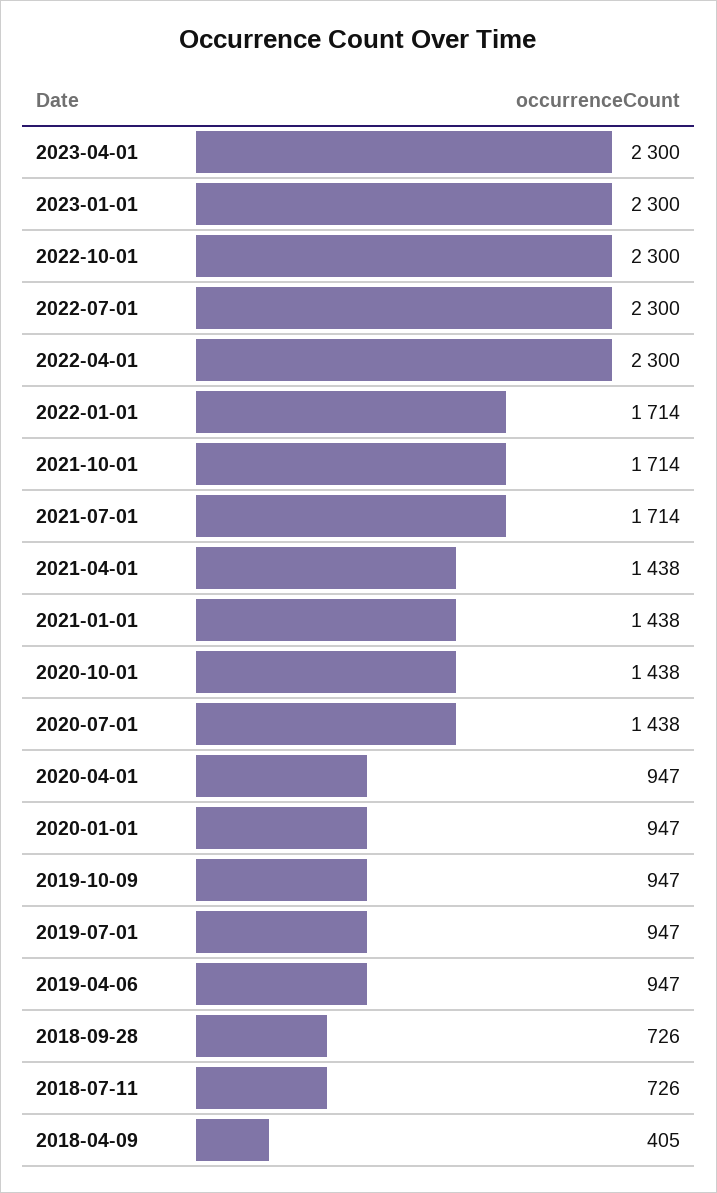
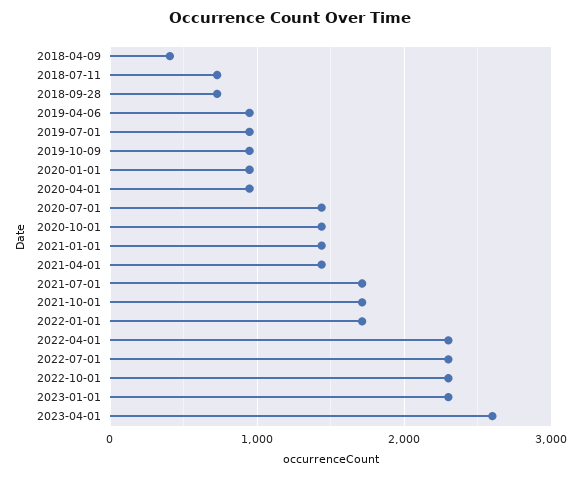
2023-04-01: 2300 -> 2600

